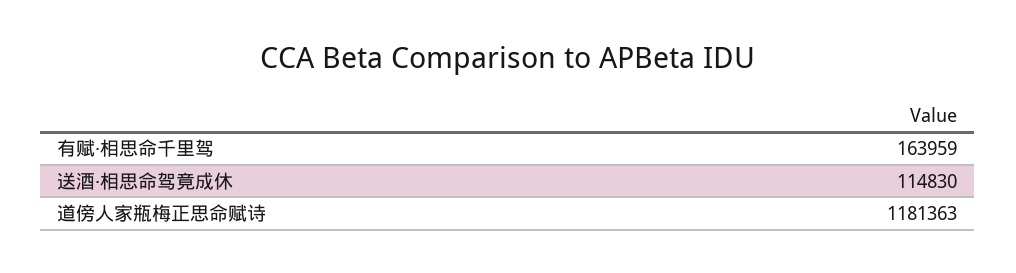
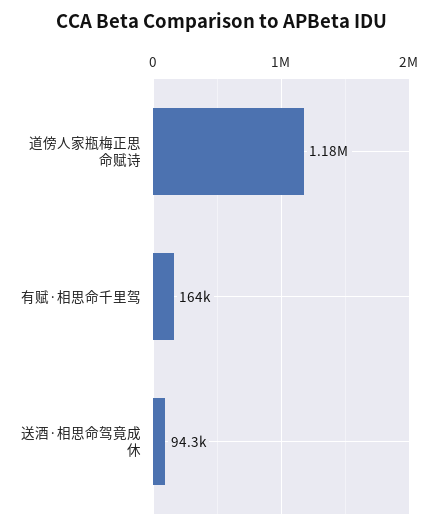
送酒·相思命驾竟成休: 114830 -> 94300

